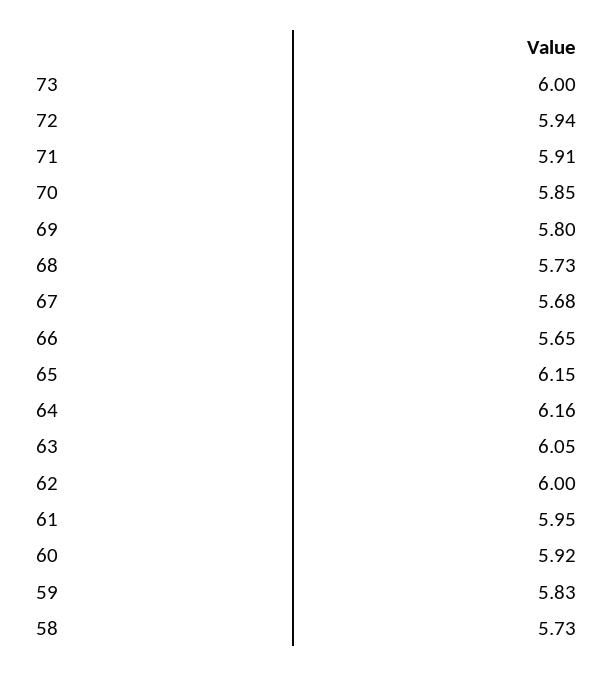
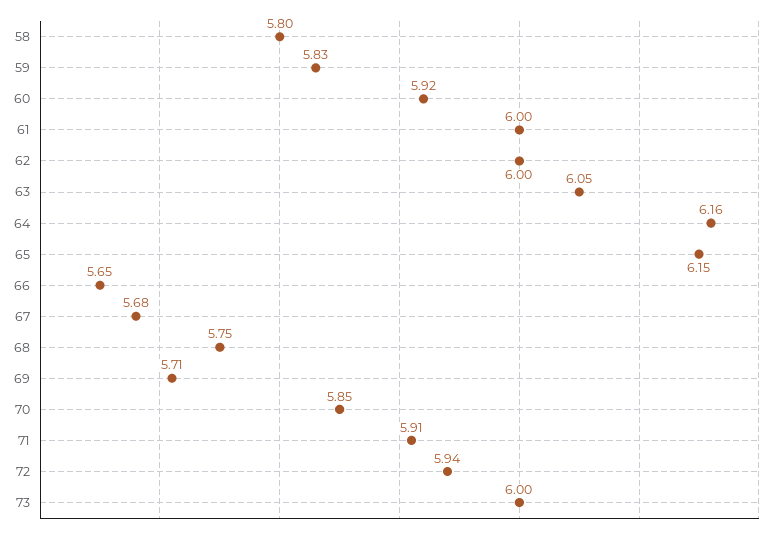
69: 5.8 -> 5.71
68: 5.73 -> 5.75
61: 5.95 -> 6
58: 5.73 -> 5.8

